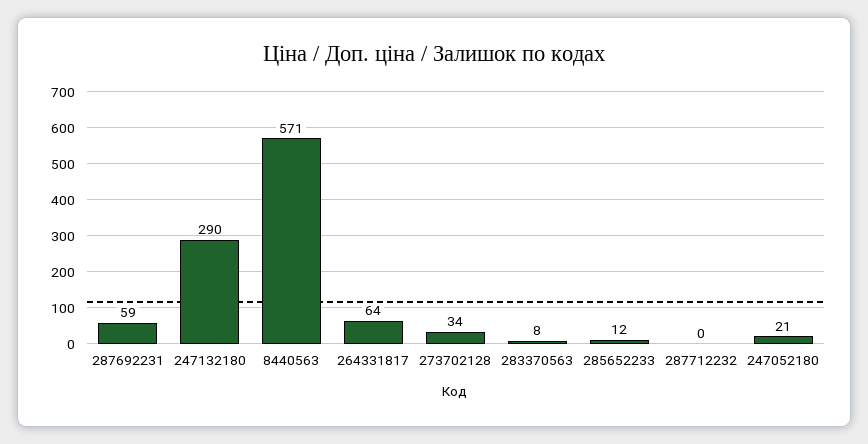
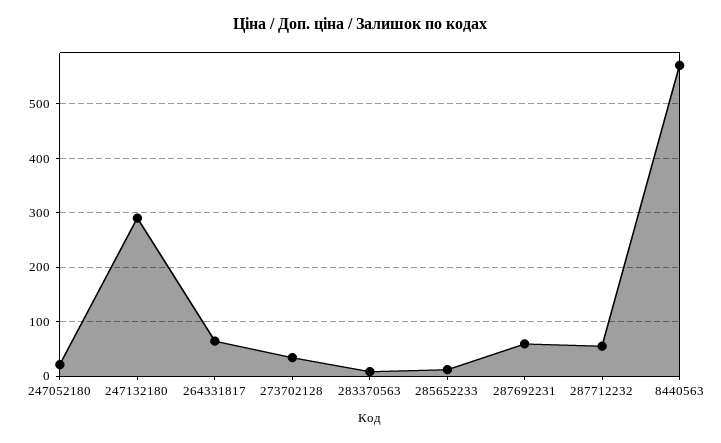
287712232: 0 -> 60

